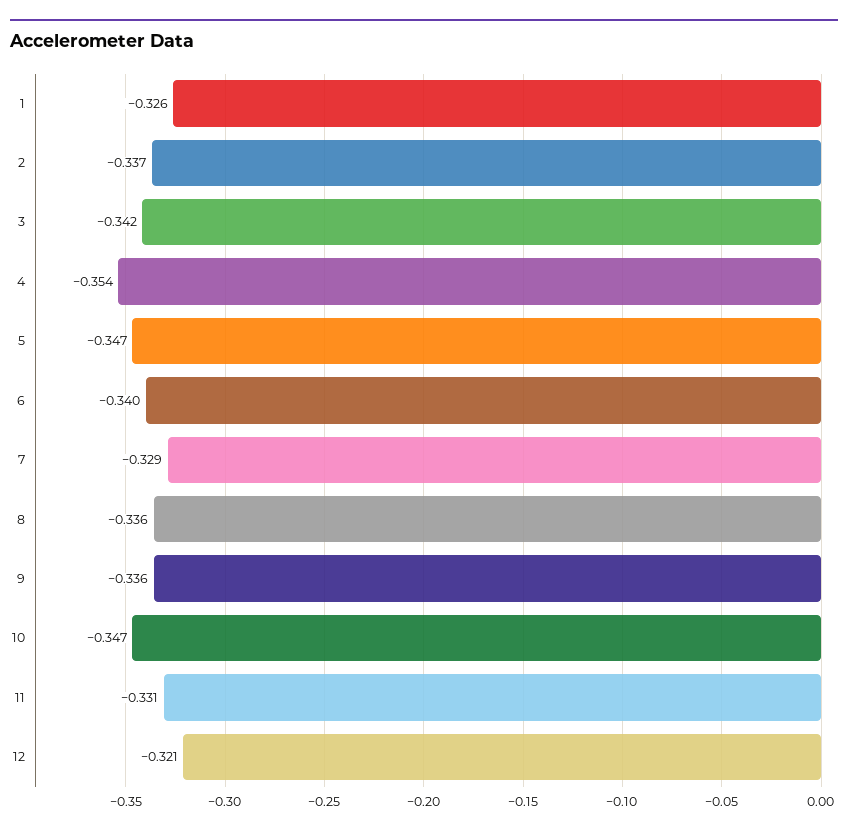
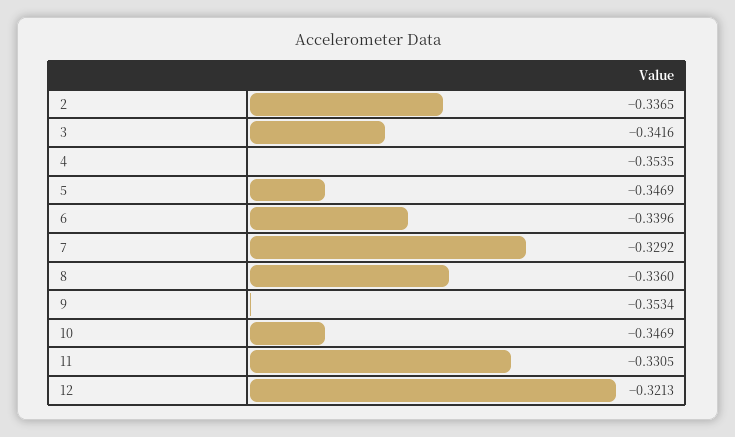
1: -0.326 -> none
9: -0.336 -> -0.3534

